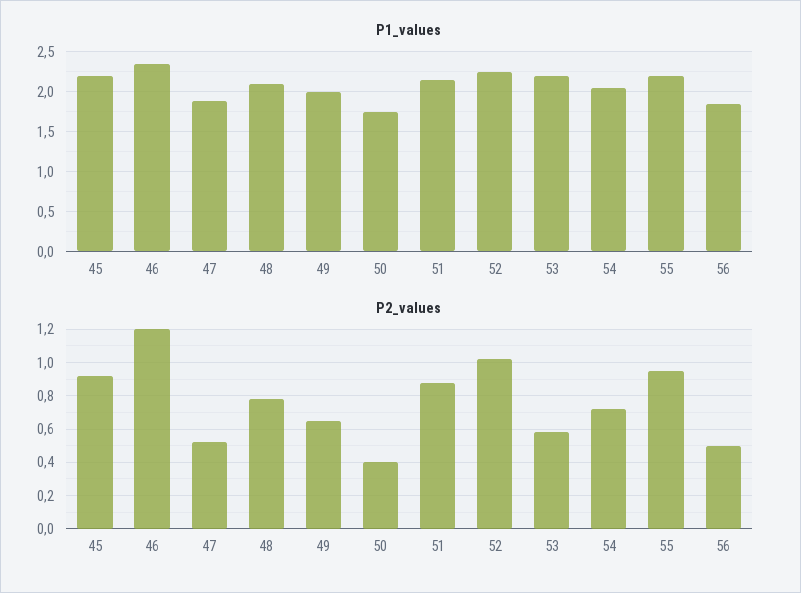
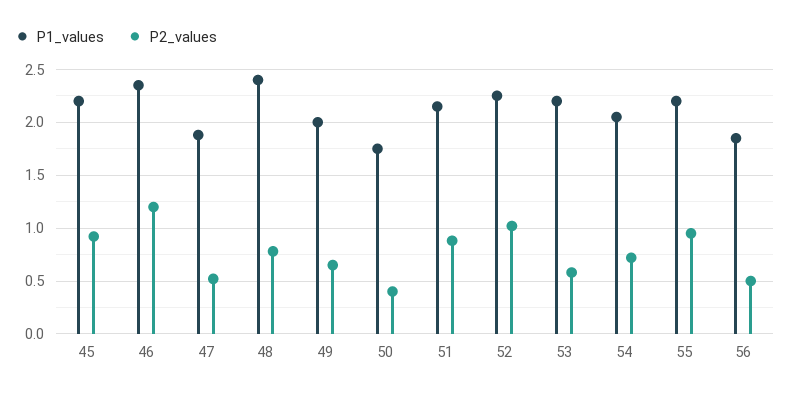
P1_values, 48: 2.1 -> 2.4

